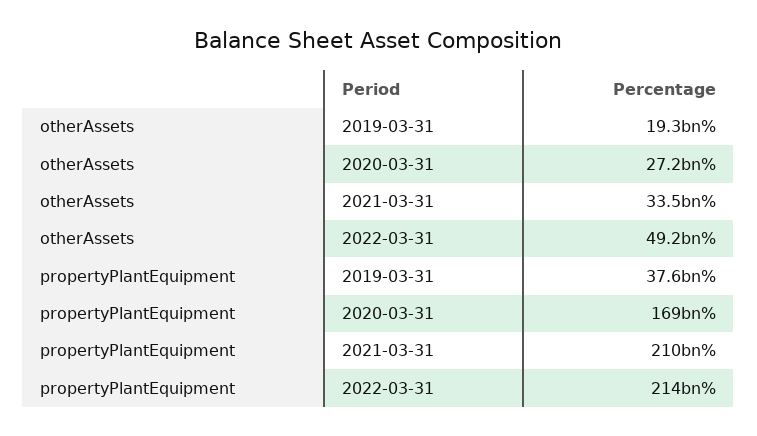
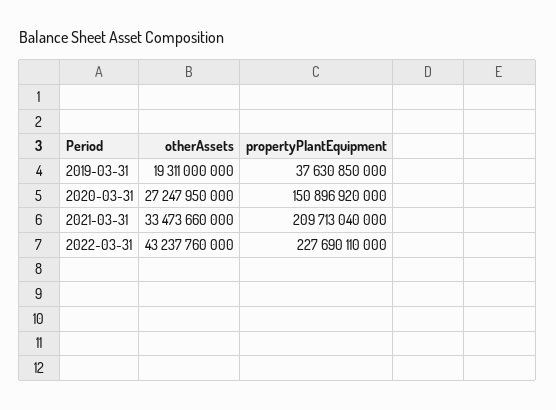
otherAssets, 2022-03-31: 49200000000 -> 43237760000
propertyPlantEquipment, 2020-03-31: 169000000000 -> 150896920000
propertyPlantEquipment, 2022-03-31: 214000000000 -> 227690110000

